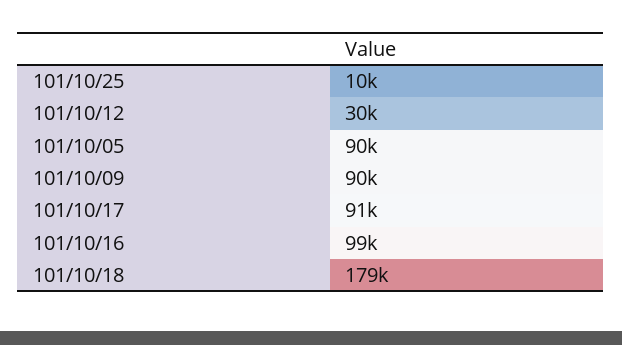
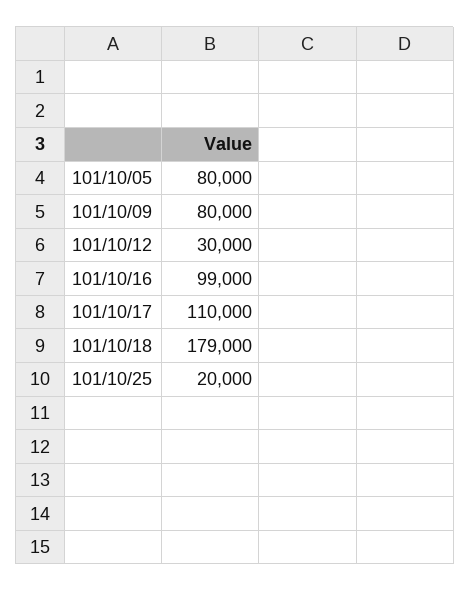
101/10/25: 10000 -> 20000
101/10/05: 90000 -> 80000
101/10/09: 90000 -> 80000
101/10/17: 91000 -> 110000

